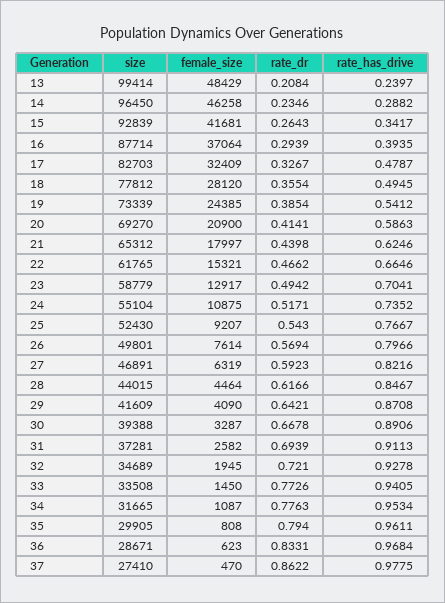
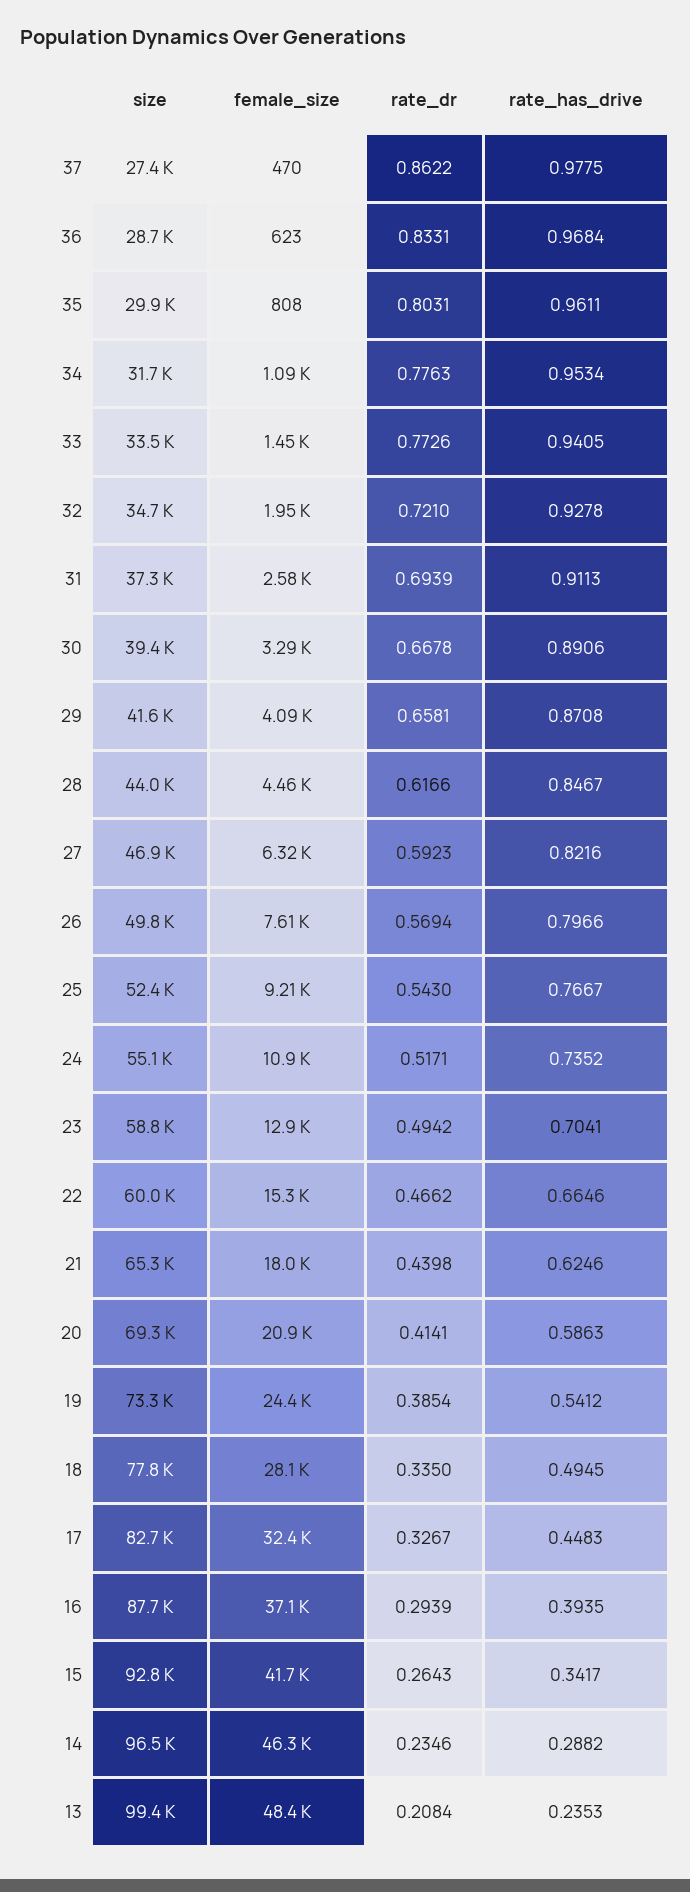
rate_has_drive, 13: 0.2397 -> 0.2353
rate_has_drive, 17: 0.4787 -> 0.4483
rate_dr, 18: 0.3554 -> 0.335
size, 22: 61765 -> 60000
rate_dr, 29: 0.6421 -> 0.6581
rate_dr, 35: 0.794 -> 0.8031

